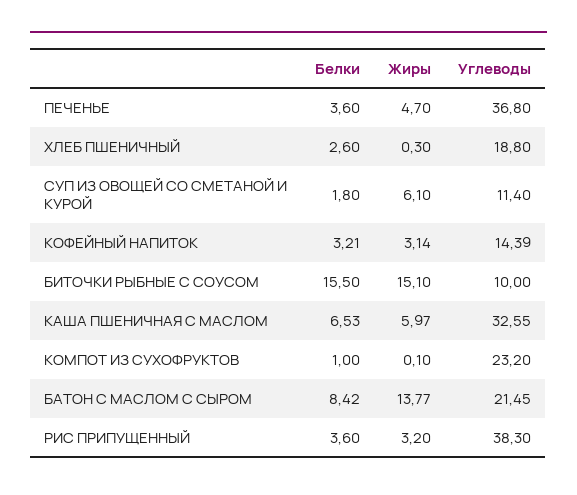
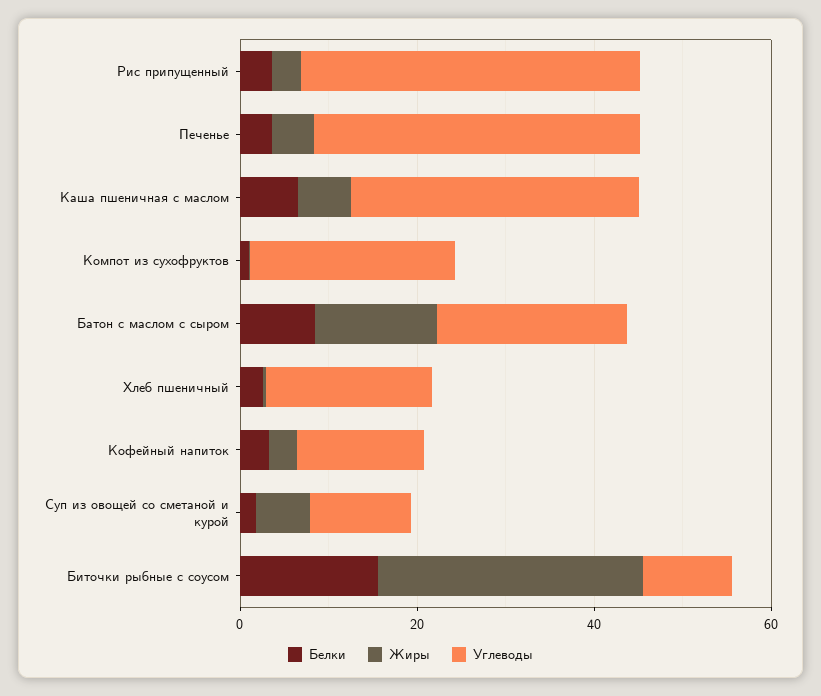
Жиры, БИТОЧКИ РЫБНЫЕ С СОУСОМ: 15.1 -> 30

